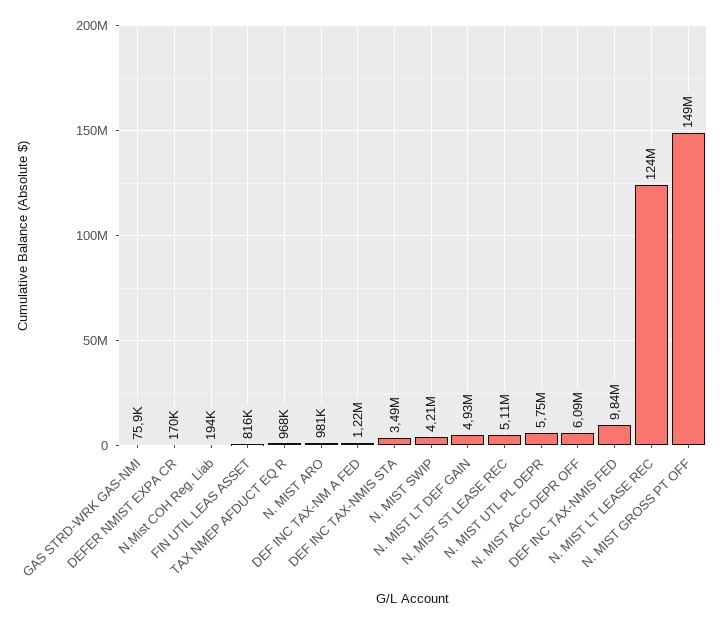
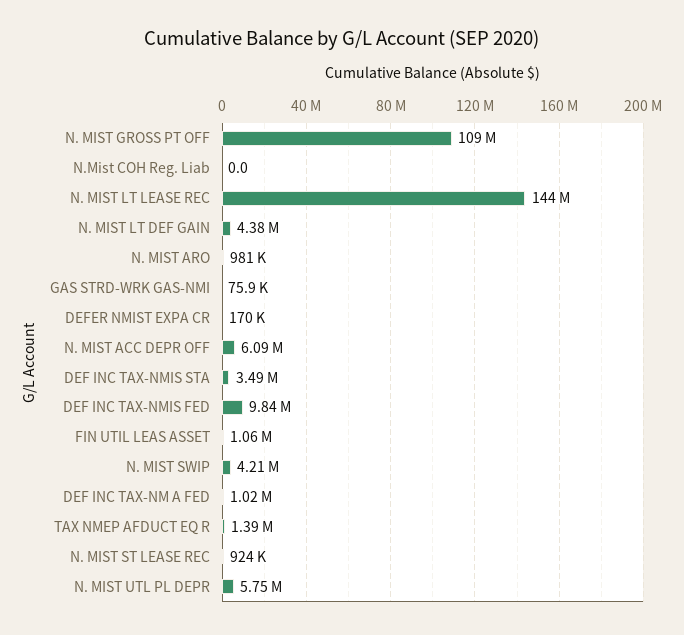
N.Mist COH Reg. Liab: 194000 -> 0
FIN UTIL LEAS ASSET: 816000 -> 1060000
TAX NMEP AFDUCT EQ R: 968000 -> 1390000
DEF INC TAX-NM A FED: 1220000 -> 1020000
N. MIST LT DEF GAIN: 4930000 -> 4380000
N. MIST ST LEASE REC: 5110000 -> 924000
N. MIST LT LEASE REC: 124000000 -> 144000000
N. MIST GROSS PT OFF: 149000000 -> 109000000

